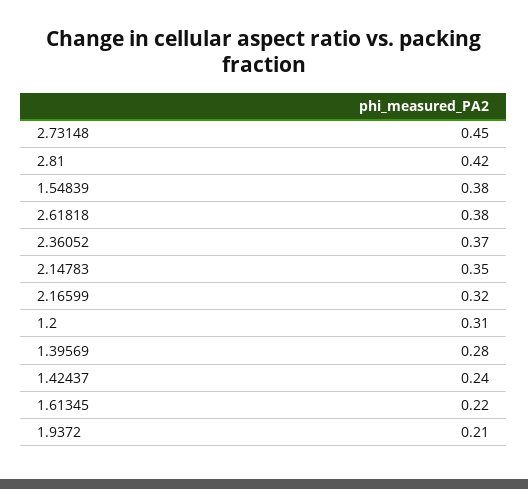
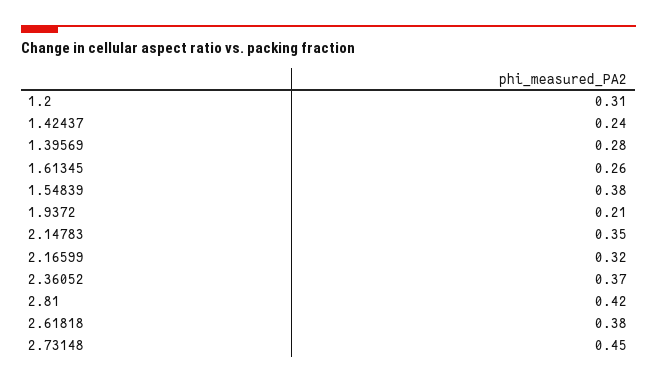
1.61345: 0.22 -> 0.26

